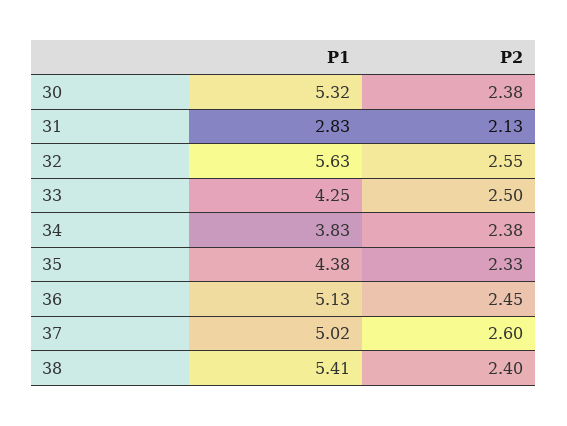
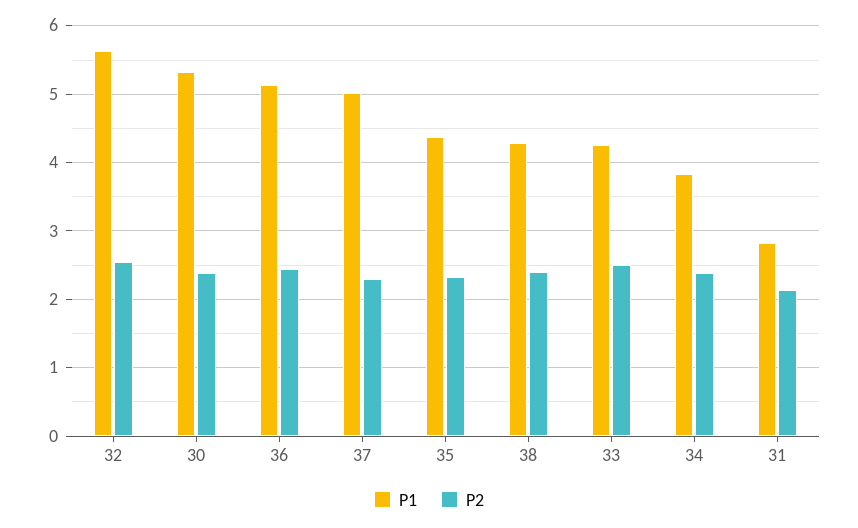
P2, 37: 2.6 -> 2.3
P1, 38: 5.41 -> 4.3

